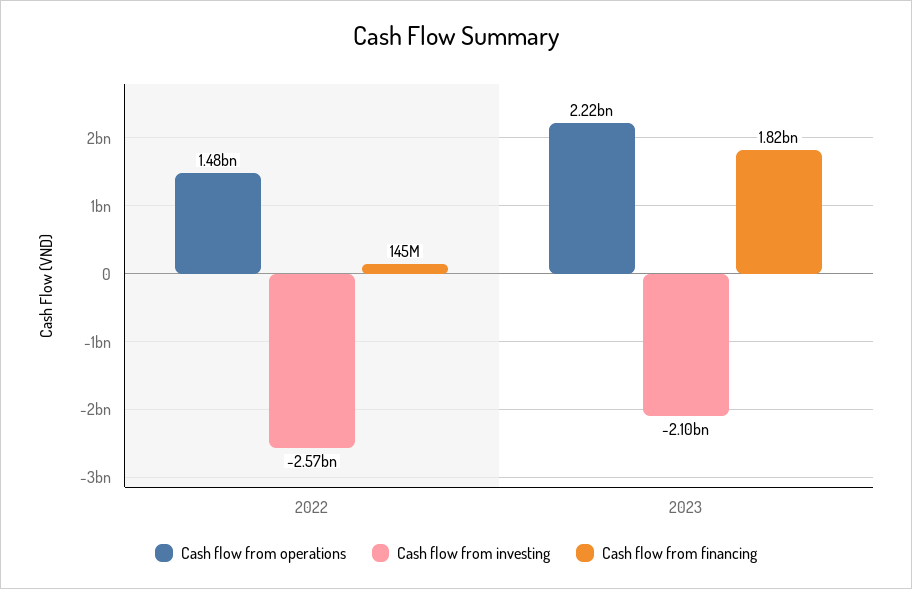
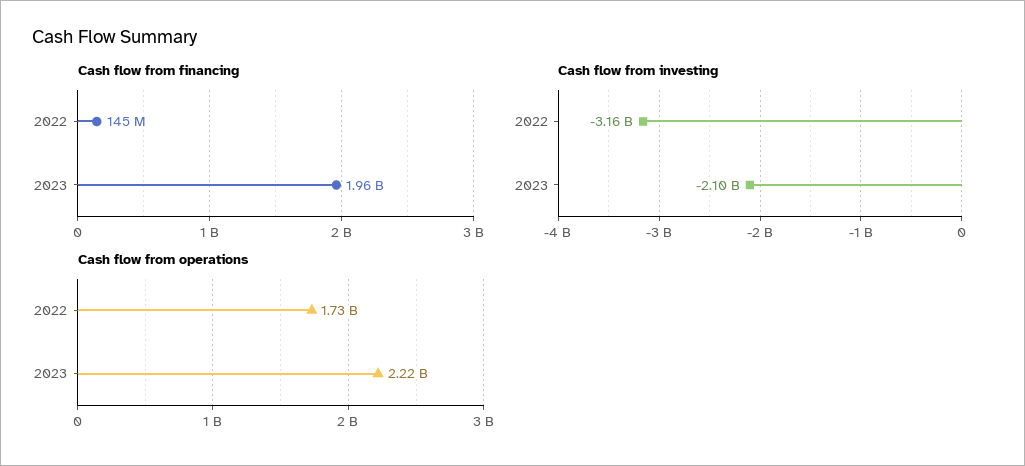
Cash flow from operations, 2022: 1480000000 -> 1730000000
Cash flow from investing, 2022: -2570000000 -> -3160000000
Cash flow from financing, 2023: 1820000000 -> 1960000000

